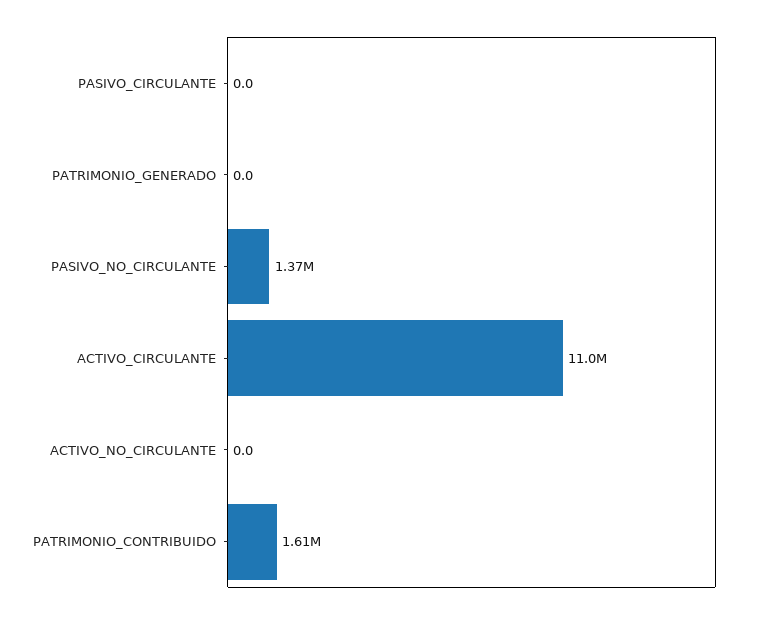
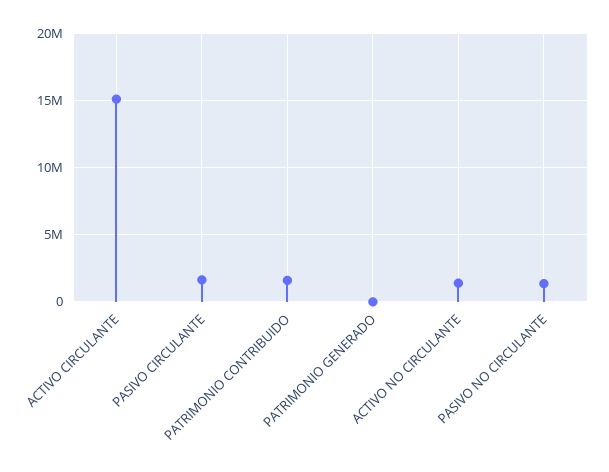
PASIVO_CIRCULANTE: 0 -> 1500000
ACTIVO_CIRCULANTE: 11000000 -> 15000000
ACTIVO_NO_CIRCULANTE: 0 -> 1500000

